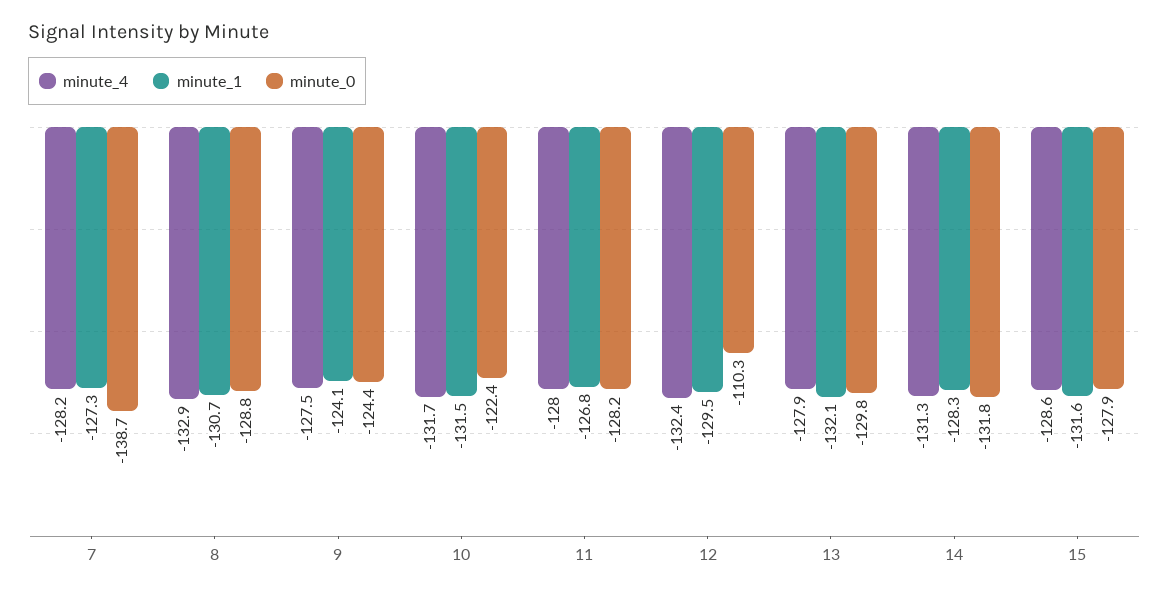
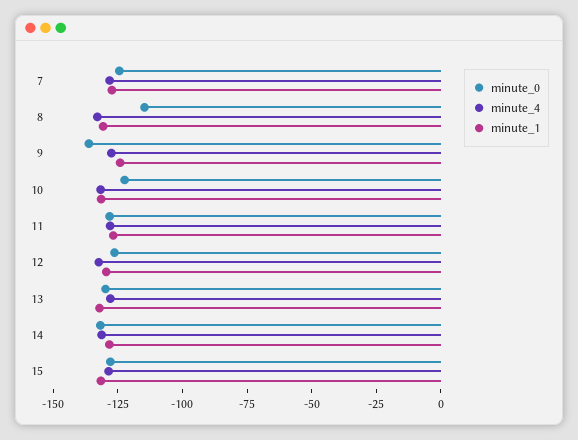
minute_0, 7: -138.7 -> -125
minute_0, 8: -128.8 -> -115
minute_0, 9: -124.4 -> -135
minute_0, 12: -110.3 -> -125

